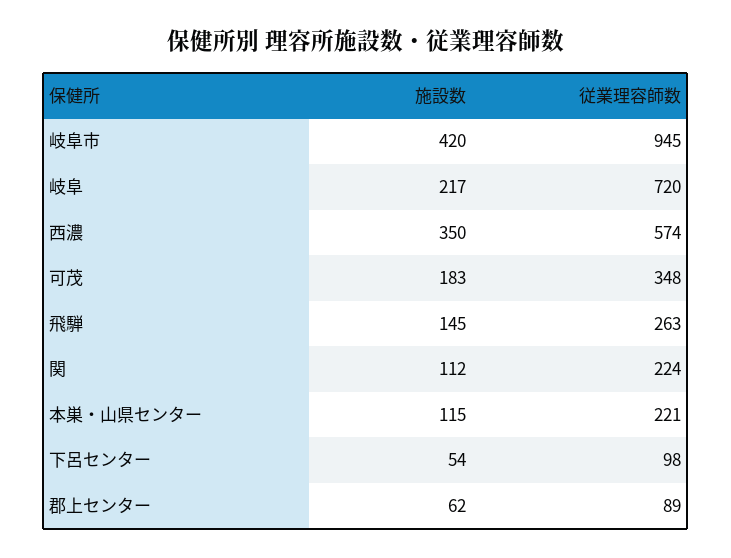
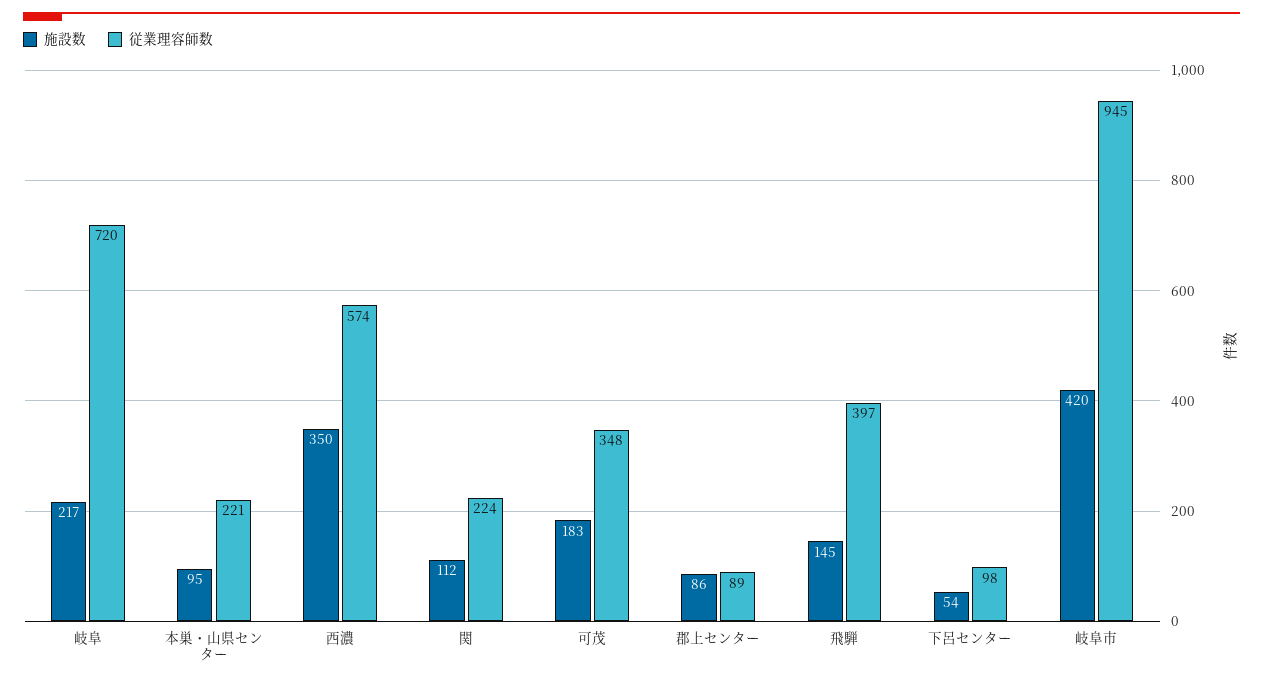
従業理容師数, 飛騨: 263 -> 397
施設数, 本巣・山県センター: 115 -> 95
施設数, 郡上センター: 62 -> 86

